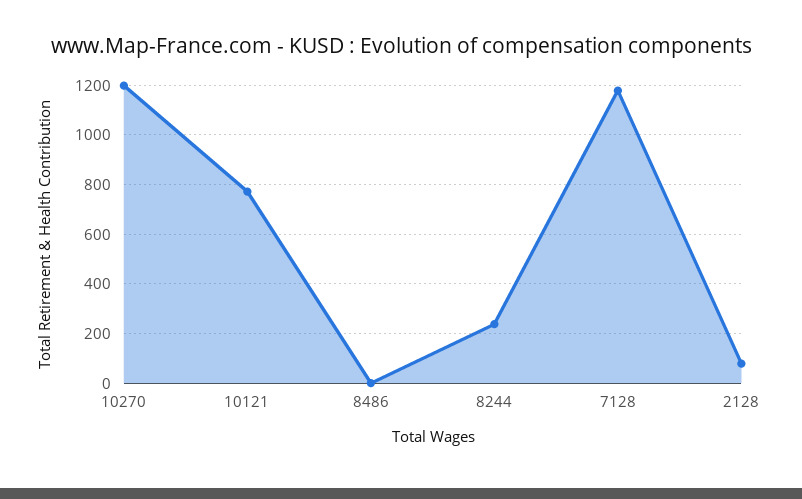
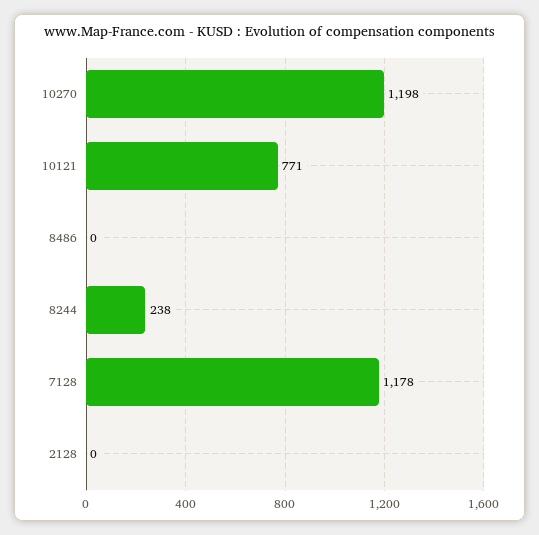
2128: 75 -> 0

